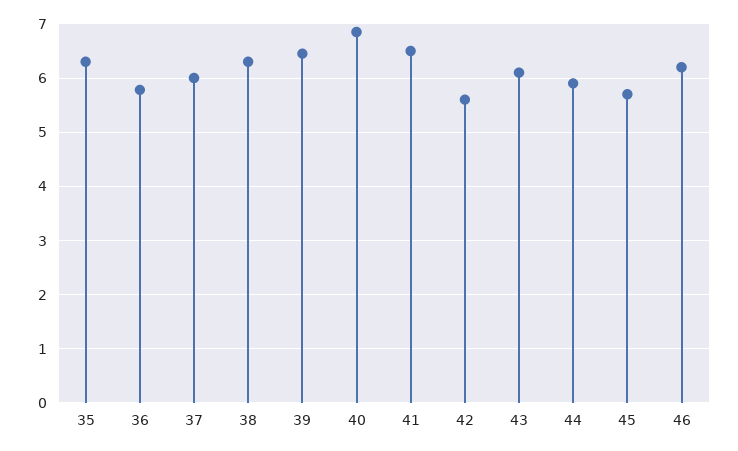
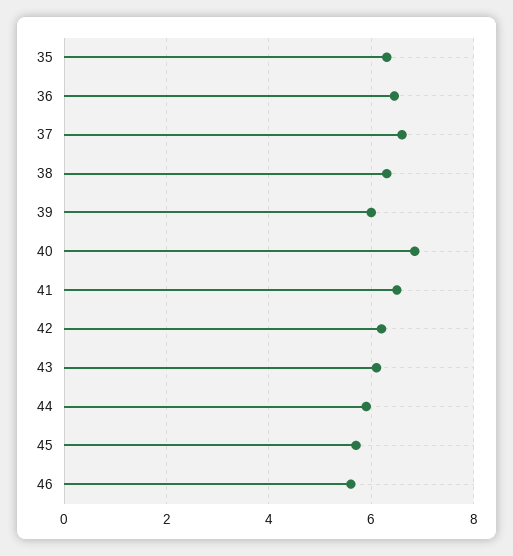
36: 5.8 -> 6.4
37: 6 -> 6.6
39: 6.4 -> 6
42: 5.6 -> 6.2
46: 6.2 -> 5.6

